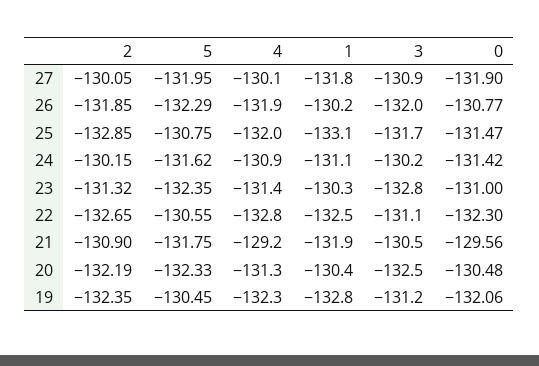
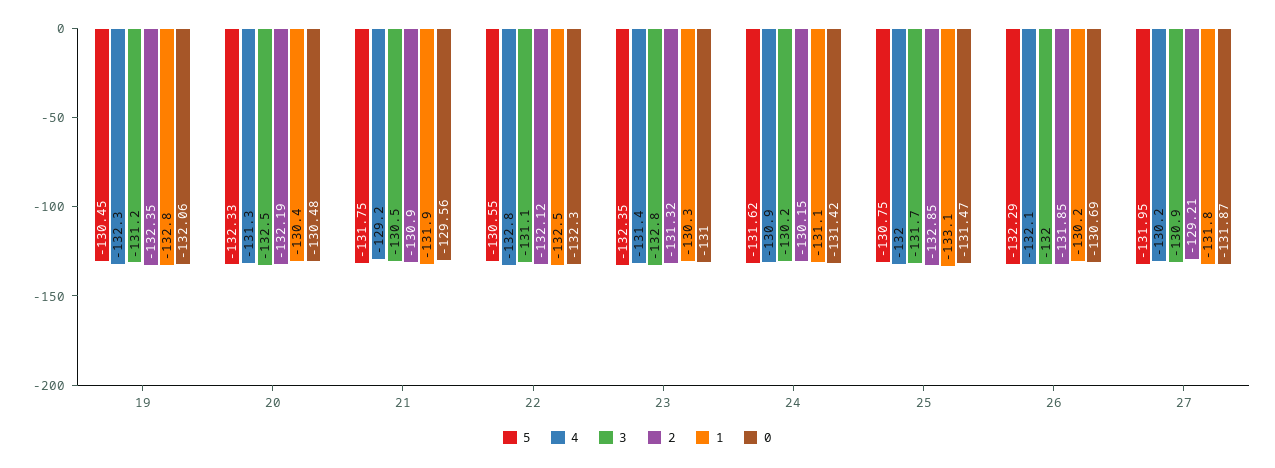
2, 27: -130.05 -> -129.21
4, 27: -130.1 -> -130.2
0, 27: -131.9 -> -131.87
4, 26: -131.9 -> -132.1
0, 26: -130.77 -> -130.69
2, 22: -132.65 -> -132.12

